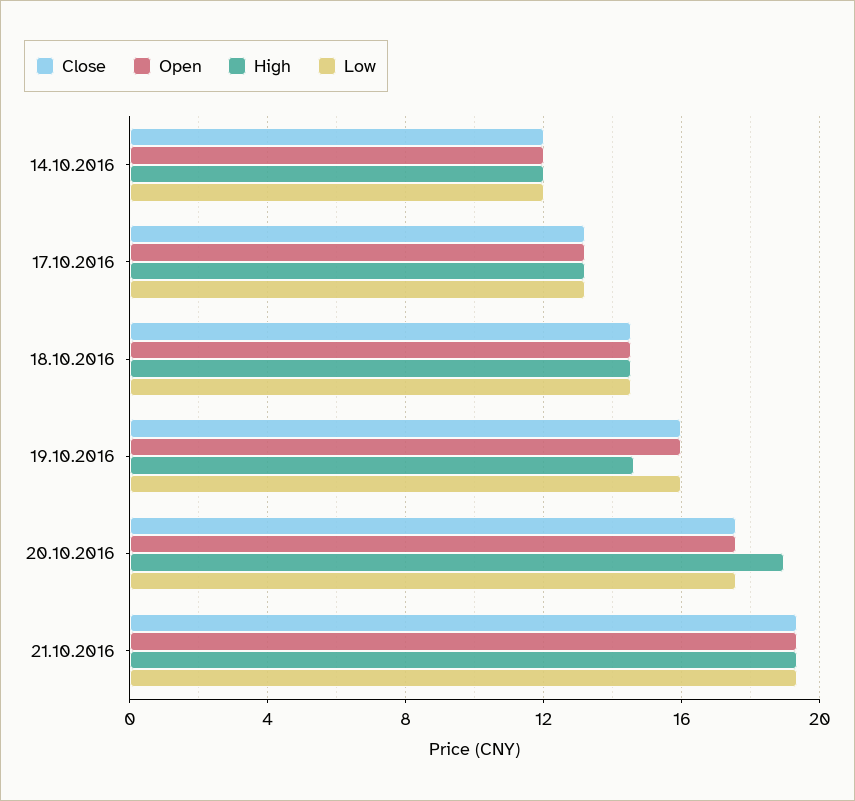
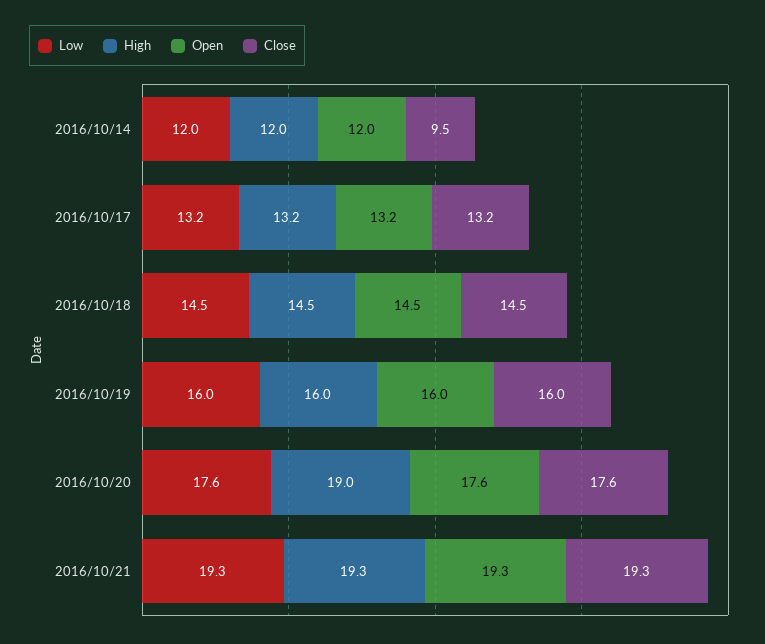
Close, 14.10.2016: 12 -> 9.5
High, 19.10.2016: 14.5 -> 16

